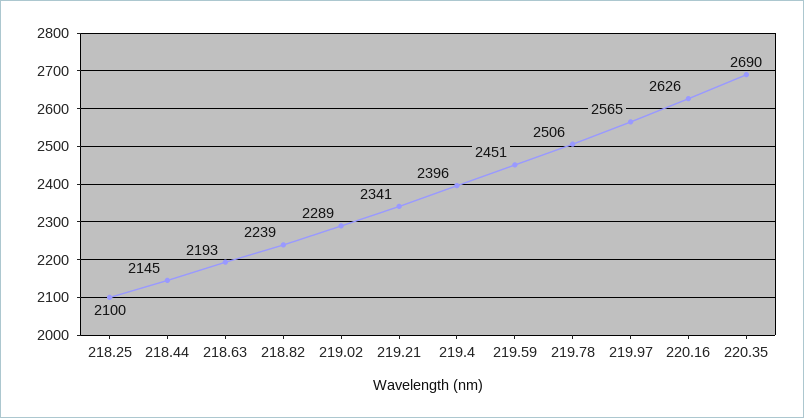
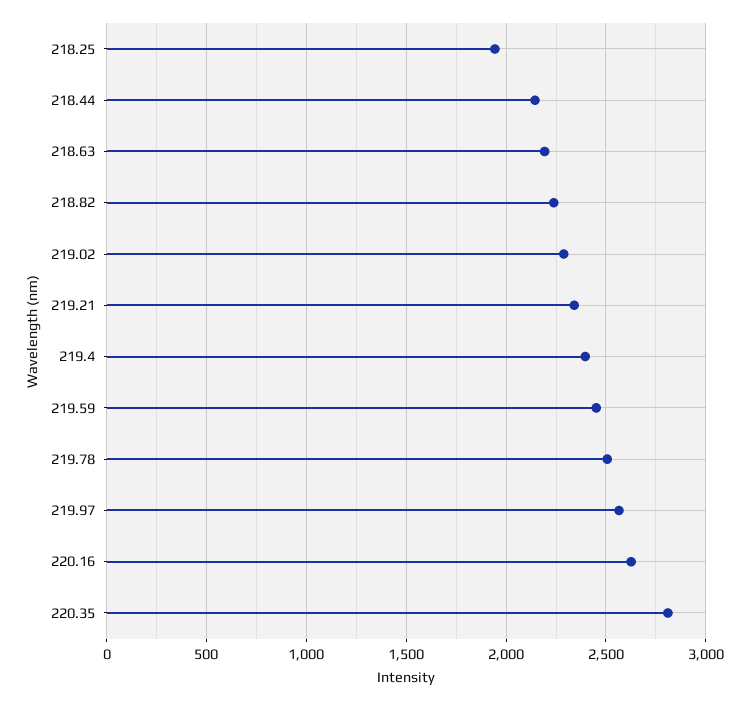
218.25: 2100 -> 1950
220.35: 2690 -> 2800

